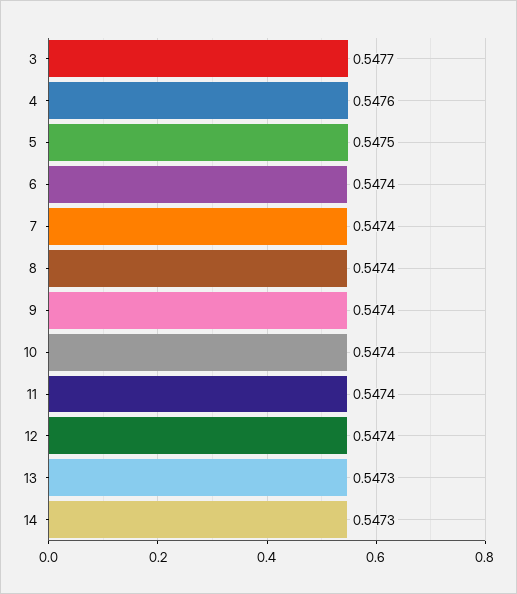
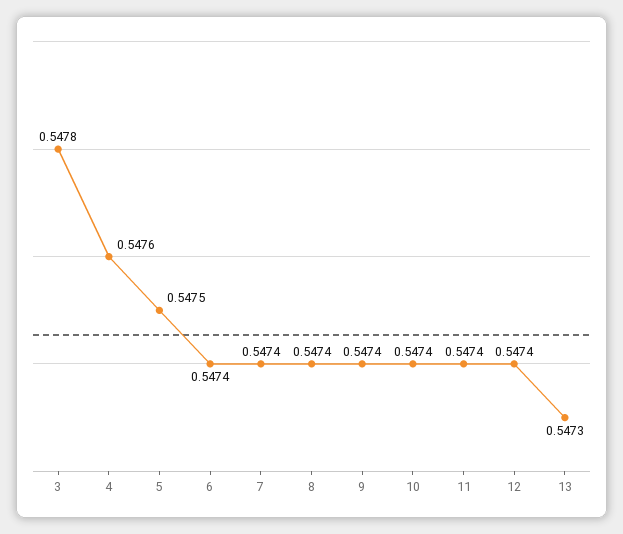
3: 0.5477 -> 0.5478
14: 0.5473 -> none

